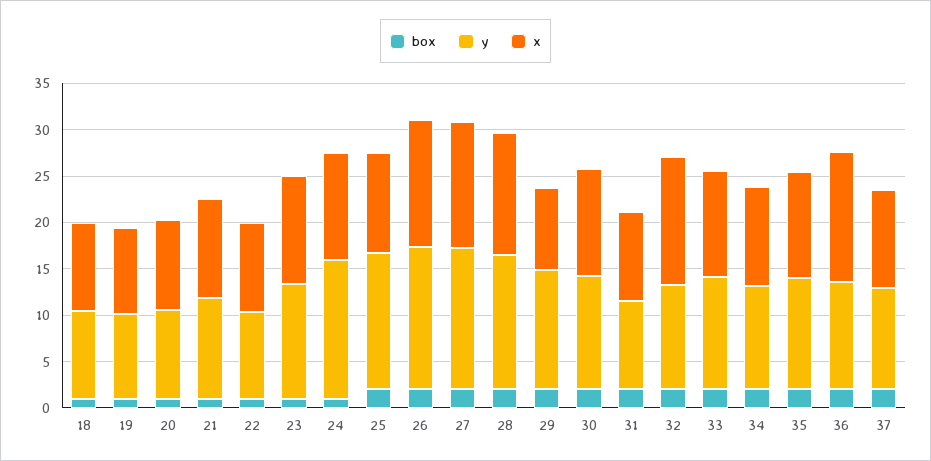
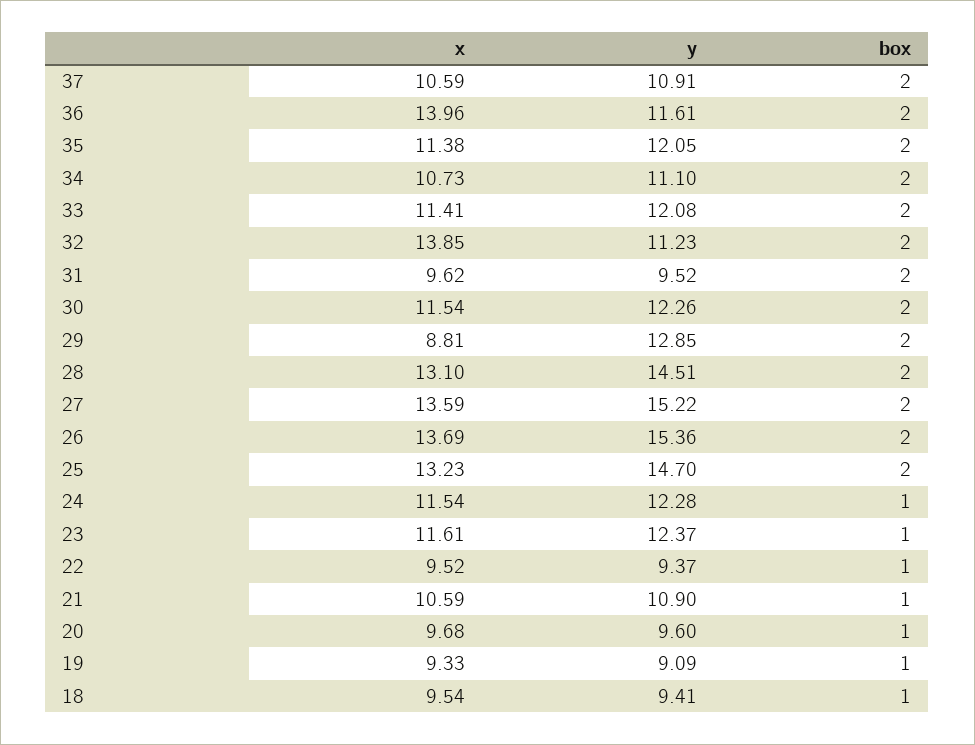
y, 24: 15 -> 12.28
x, 25: 11 -> 13.23

